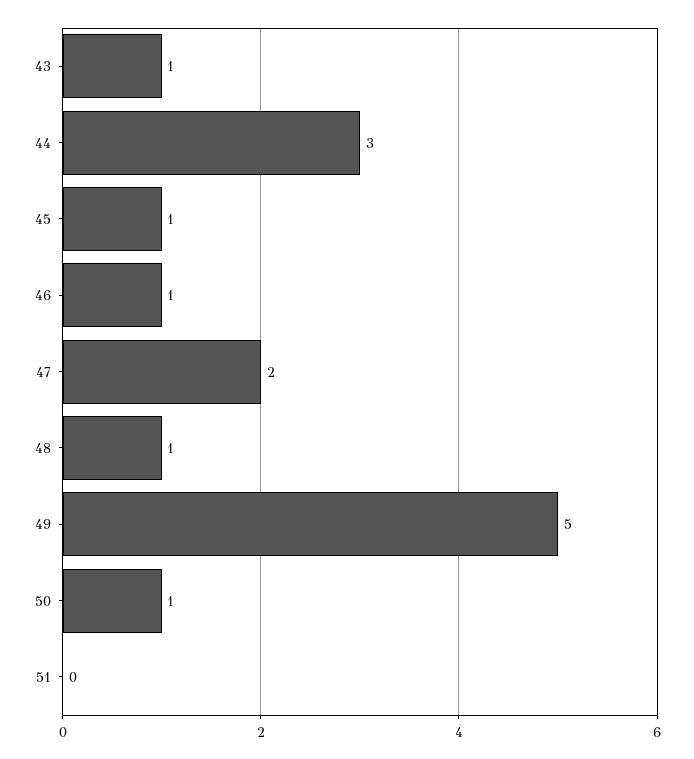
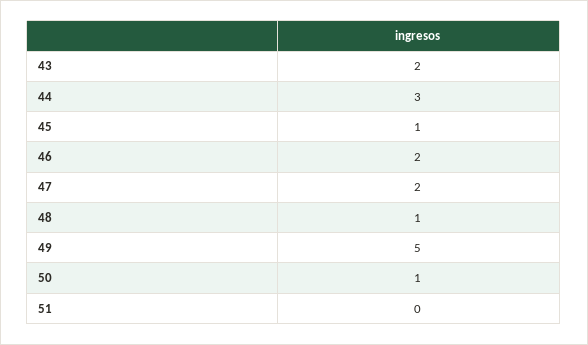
43: 1 -> 2
46: 1 -> 2

